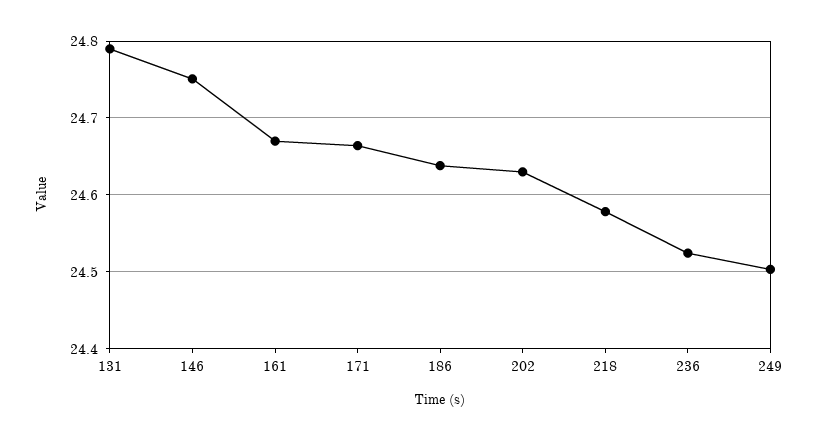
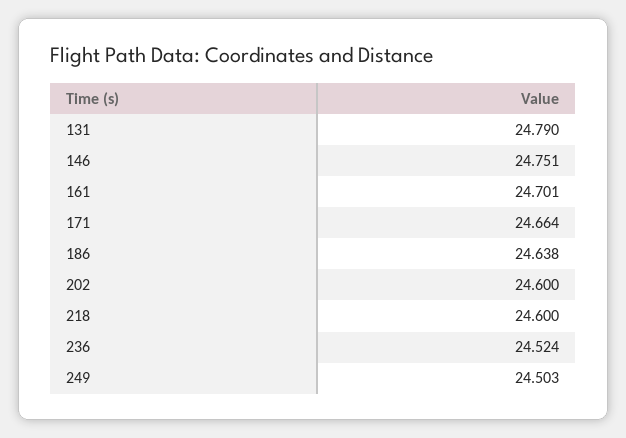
161: 24.67 -> 24.701
202: 24.63 -> 24.6
218: 24.58 -> 24.6

